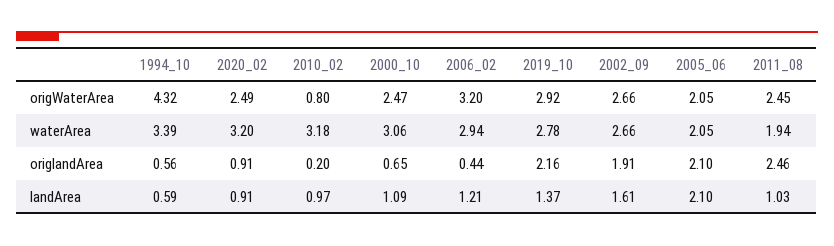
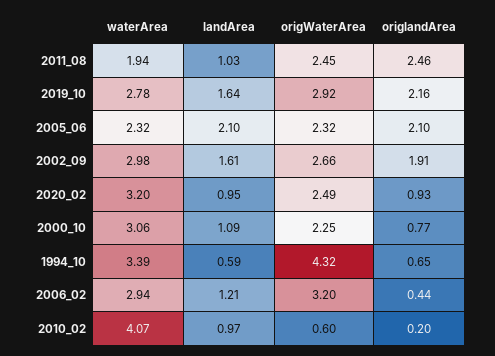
2010_02, origWaterArea: 0.8 -> 0.6
2000_10, origWaterArea: 2.47 -> 2.25
2005_06, origWaterArea: 2.05 -> 2.32
2010_02, waterArea: 3.18 -> 4.07
2002_09, waterArea: 2.66 -> 2.98
2005_06, waterArea: 2.05 -> 2.32
1994_10, origlandArea: 0.56 -> 0.65
2020_02, origlandArea: 0.91 -> 0.93
2000_10, origlandArea: 0.65 -> 0.77
2020_02, landArea: 0.91 -> 0.95
2019_10, landArea: 1.37 -> 1.64

